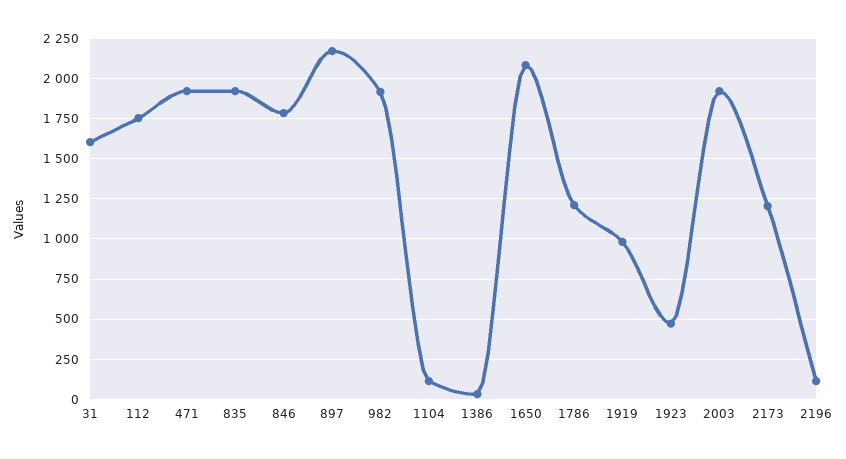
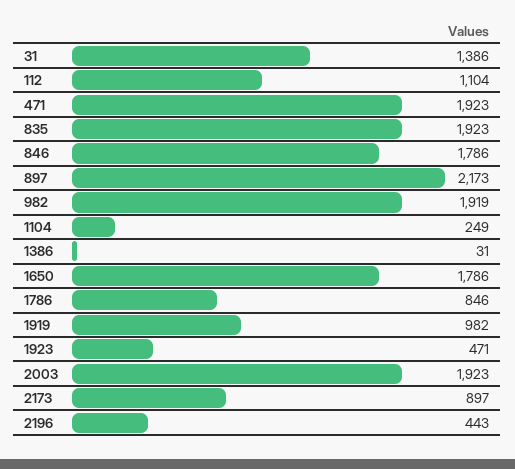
31: 1600 -> 1386
112: 1750 -> 1104
1104: 100 -> 249
1650: 2100 -> 1786
1786: 1200 -> 846
2173: 1200 -> 897
2196: 100 -> 443

